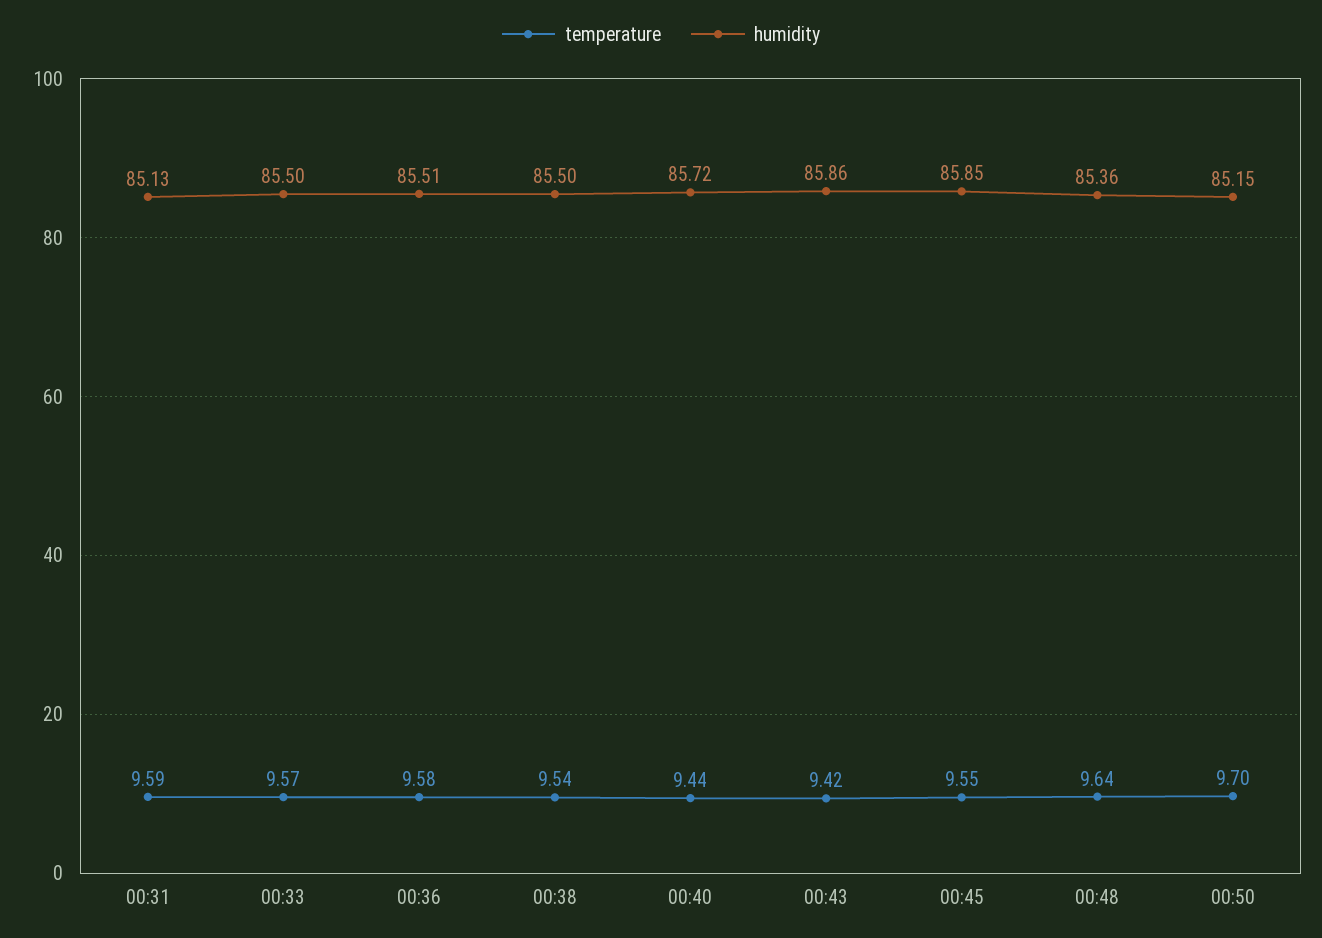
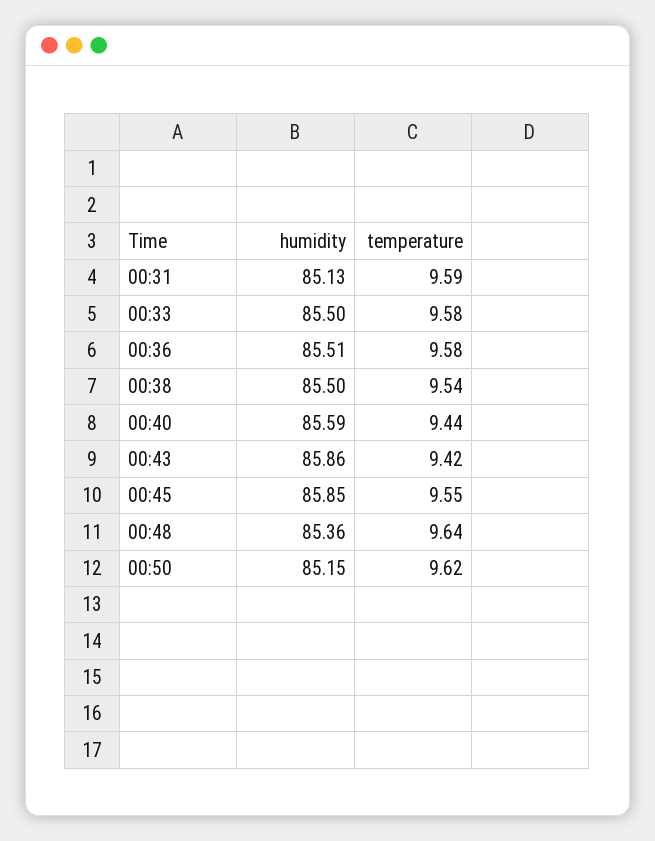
temperature, 00:33: 9.57 -> 9.58
humidity, 00:40: 85.72 -> 85.59
temperature, 00:50: 9.7 -> 9.62

